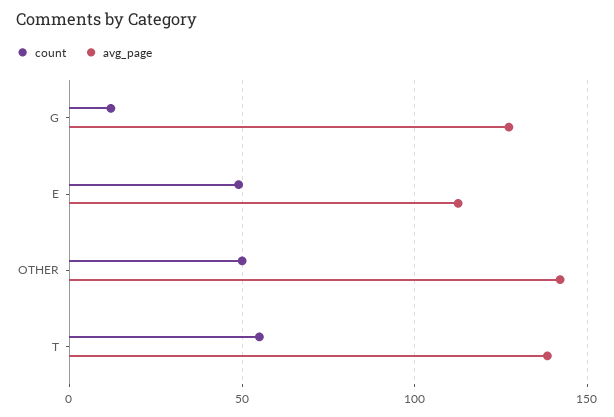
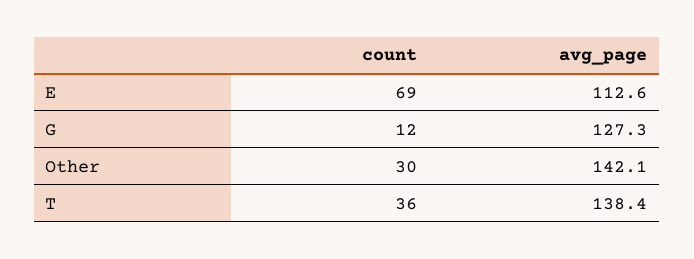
count, E: 50 -> 69
count, OTHER: 50 -> 30
count, T: 55 -> 36

